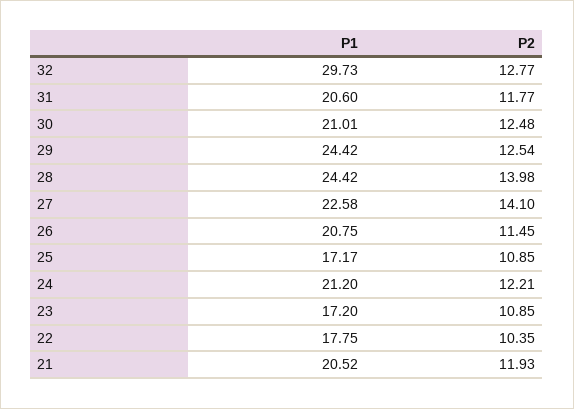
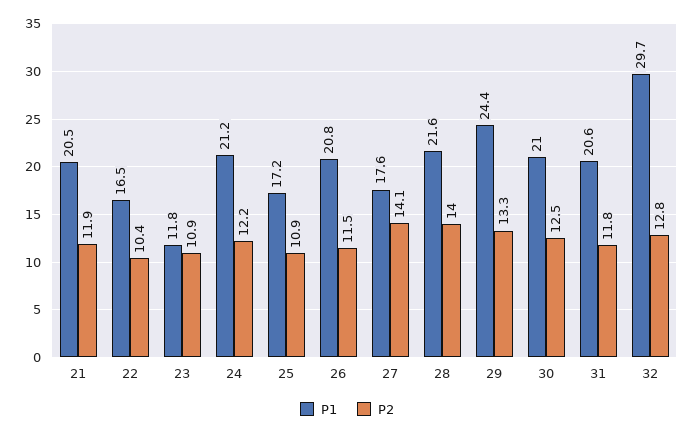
P2, 29: 12.54 -> 13.3
P1, 28: 24.42 -> 21.6
P1, 27: 22.58 -> 17.6
P1, 23: 17.2 -> 11.8
P1, 22: 17.75 -> 16.5

